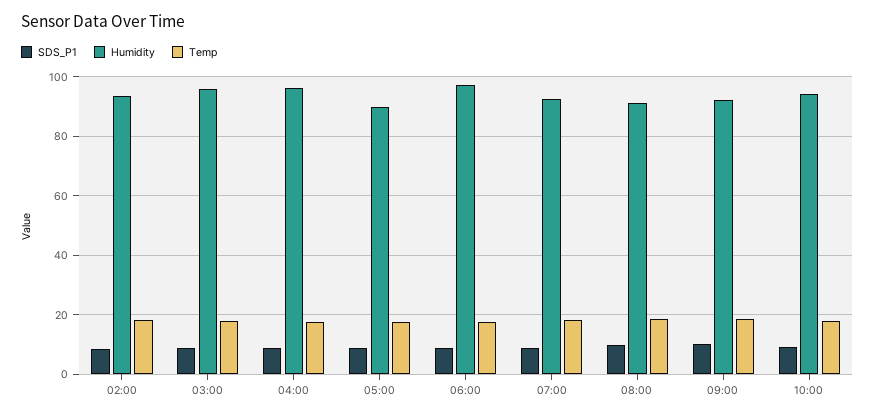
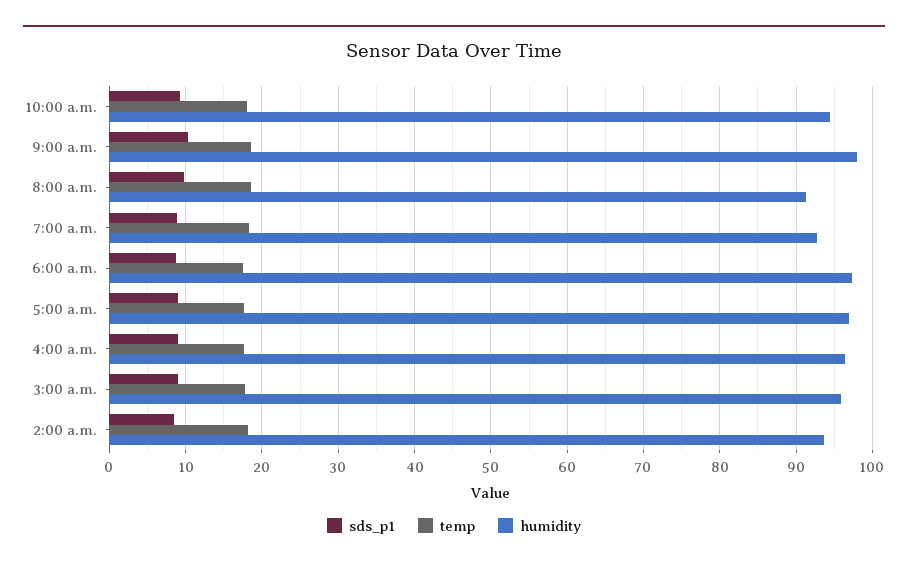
Humidity, 05:00: 90 -> 97
Humidity, 09:00: 92.5 -> 98

